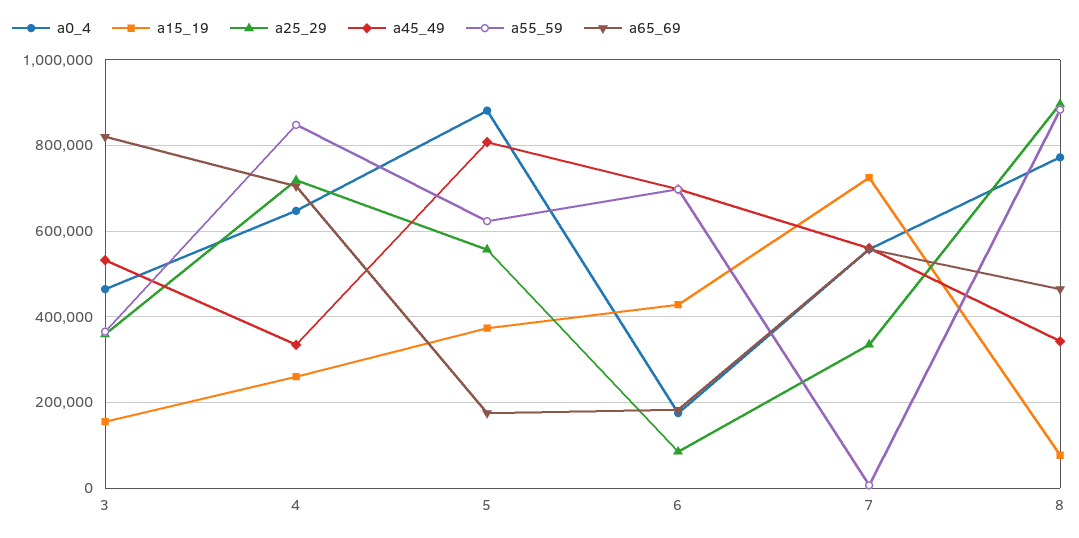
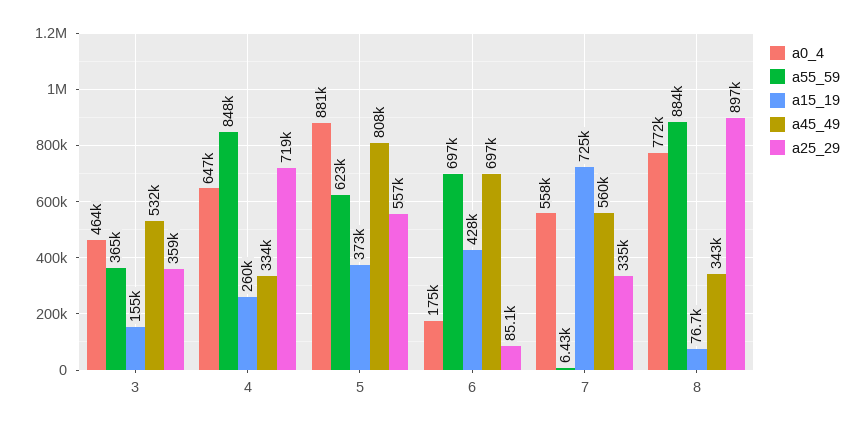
a65_69, 3: 820000 -> none
a65_69, 4: 700000 -> none
a65_69, 5: 180000 -> none
a65_69, 6: 180000 -> none
a65_69, 7: 560000 -> none
a65_69, 8: 460000 -> none

